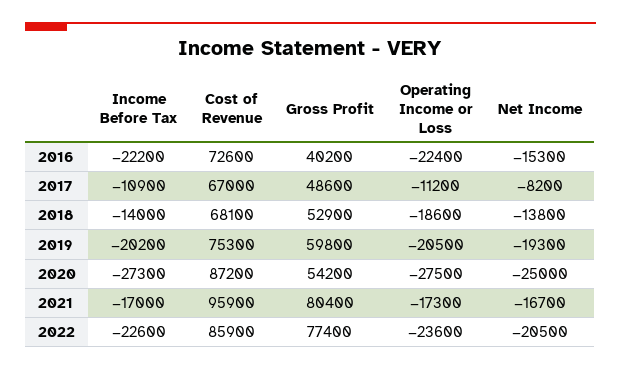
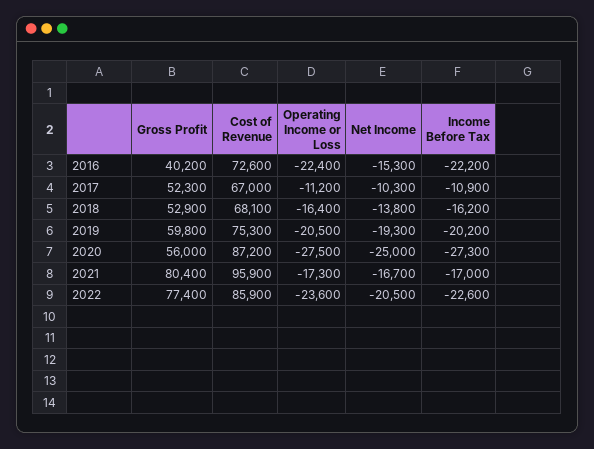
Gross Profit, 2017: 48600 -> 52300
Net Income, 2017: -8200 -> -10300
Income Before Tax, 2018: -14000 -> -16200
Operating Income or Loss, 2018: -18600 -> -16400
Gross Profit, 2020: 54200 -> 56000

